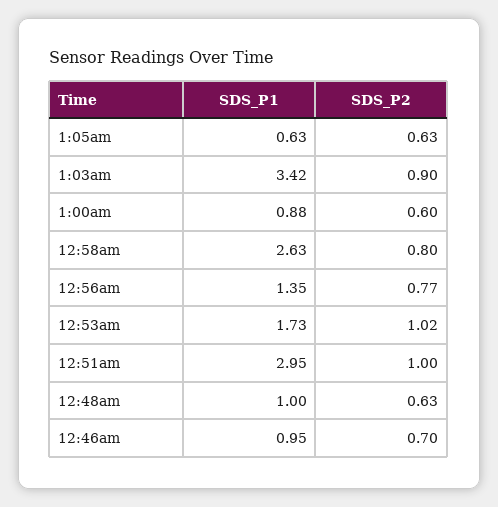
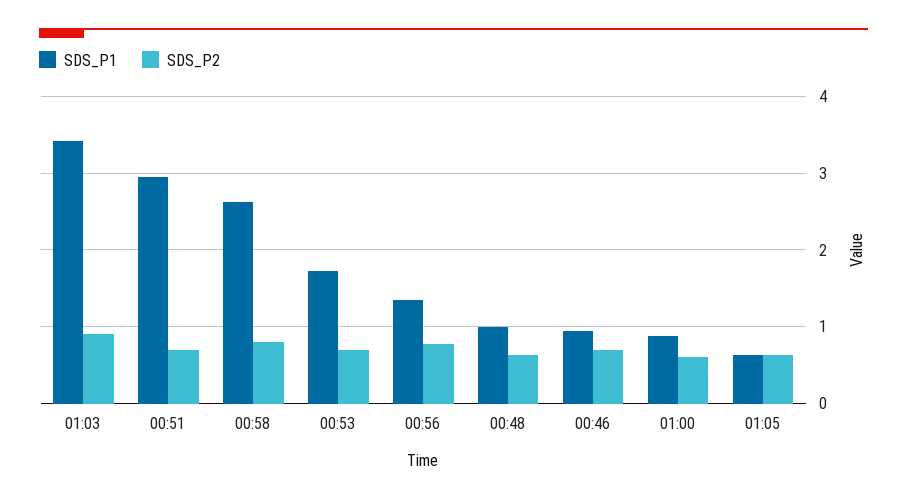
SDS_P2, 12:53am: 1.02 -> 0.7
SDS_P2, 12:51am: 1 -> 0.7

